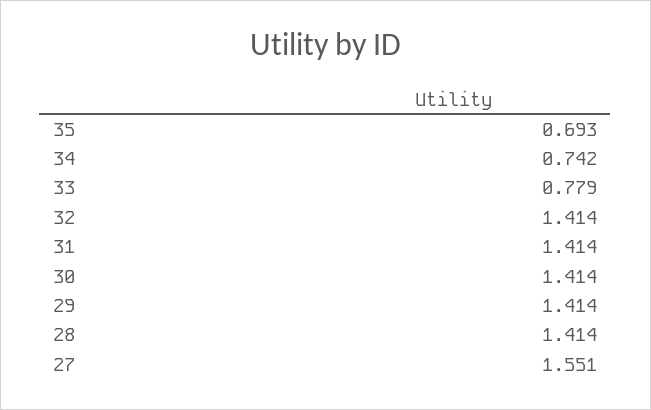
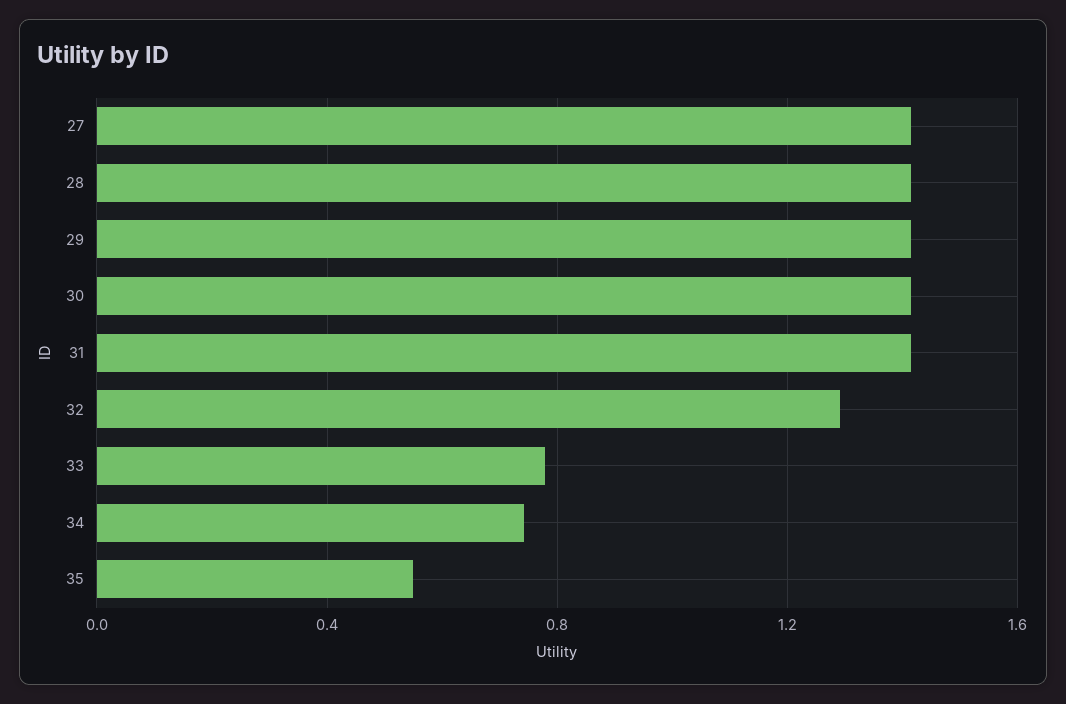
35: 0.693 -> 0.55
32: 1.414 -> 1.3
27: 1.551 -> 1.4

